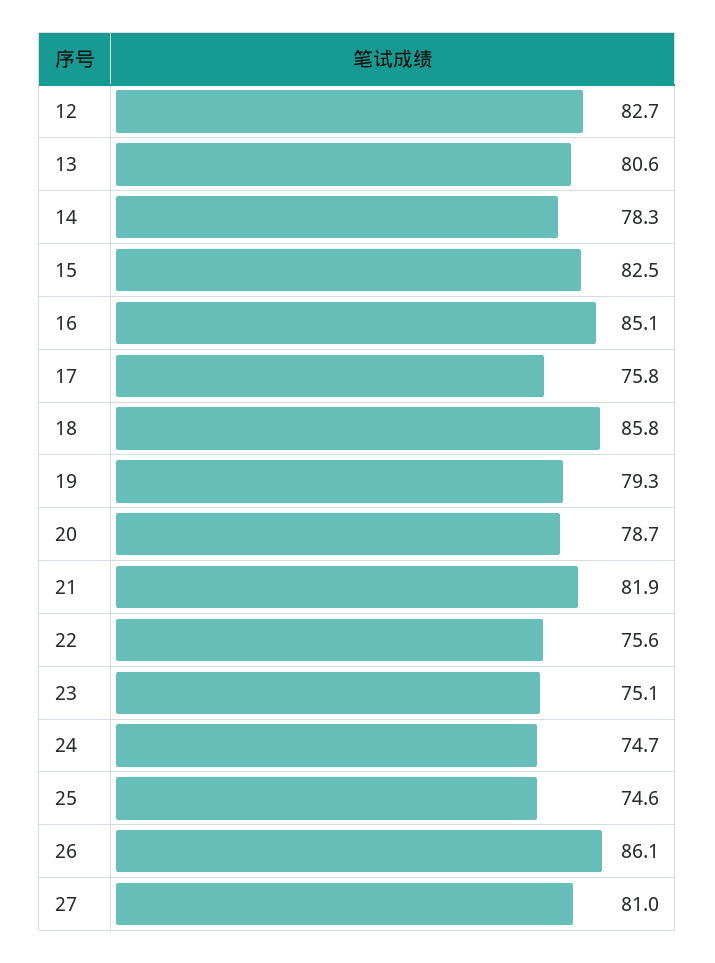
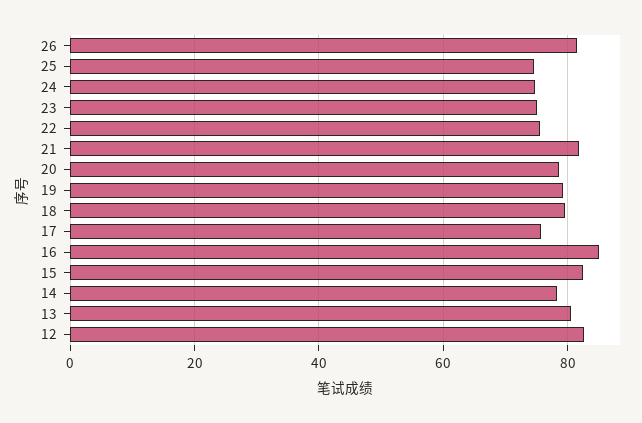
18: 85.8 -> 80
26: 86.1 -> 82
27: 81 -> none

